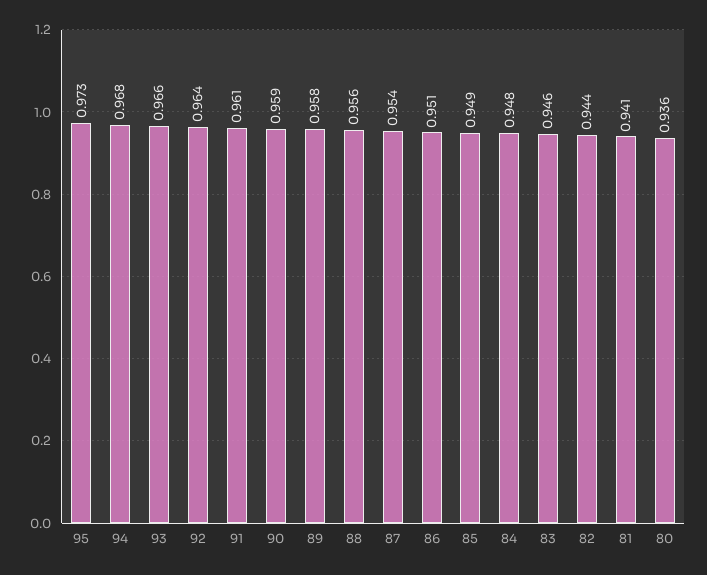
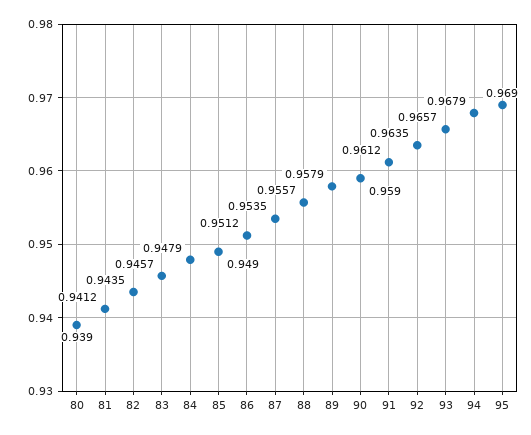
95: 0.973 -> 0.969
80: 0.936 -> 0.939

